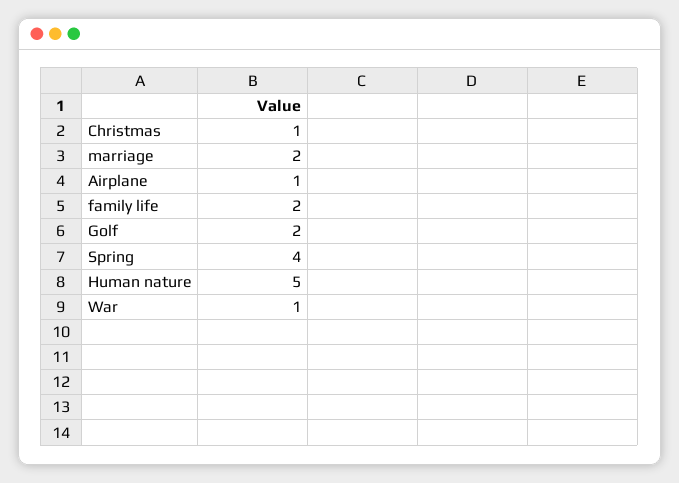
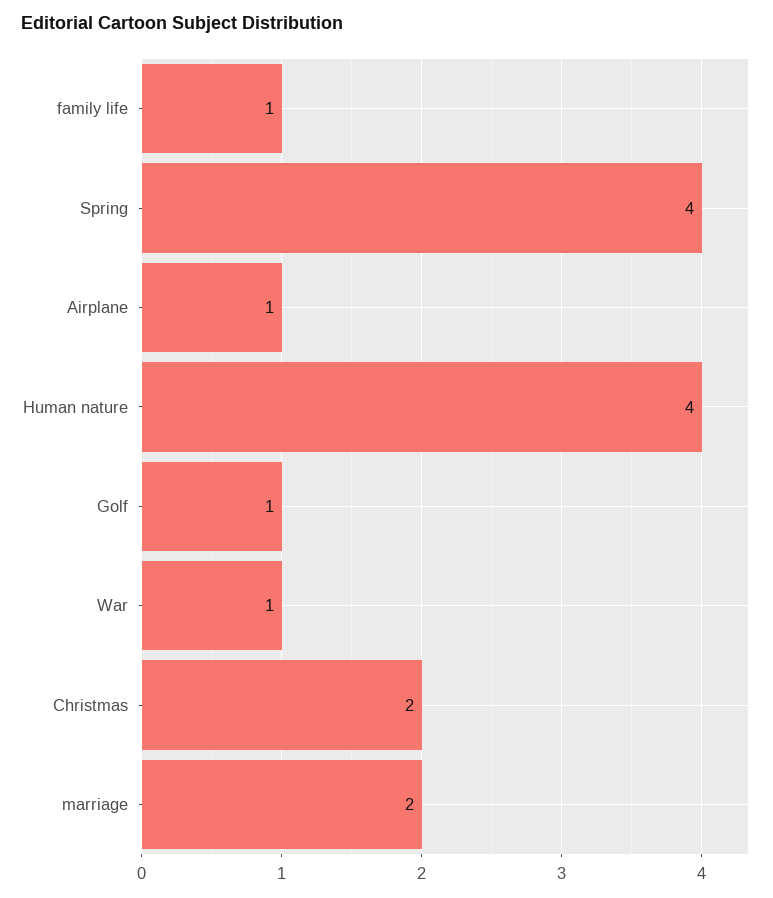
Christmas: 1 -> 2
family life: 2 -> 1
Golf: 2 -> 1
Human nature: 5 -> 4

